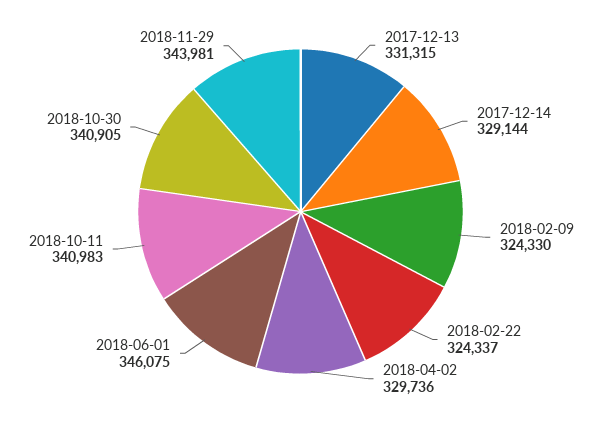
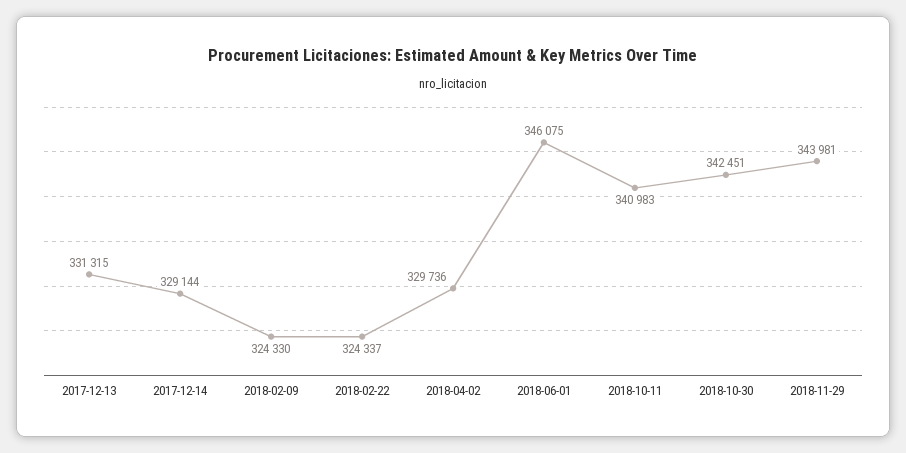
2018-10-30: 340905 -> 342451

